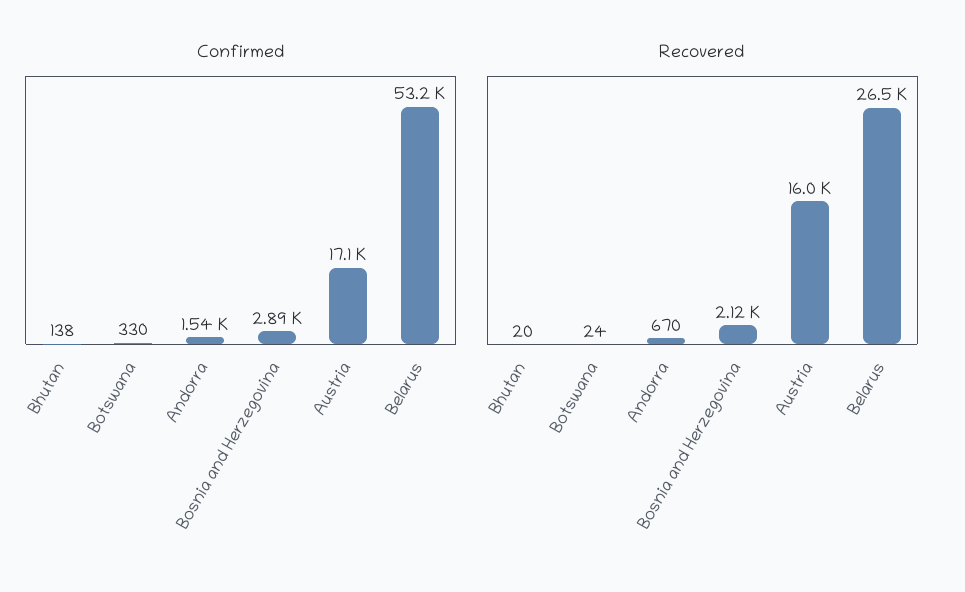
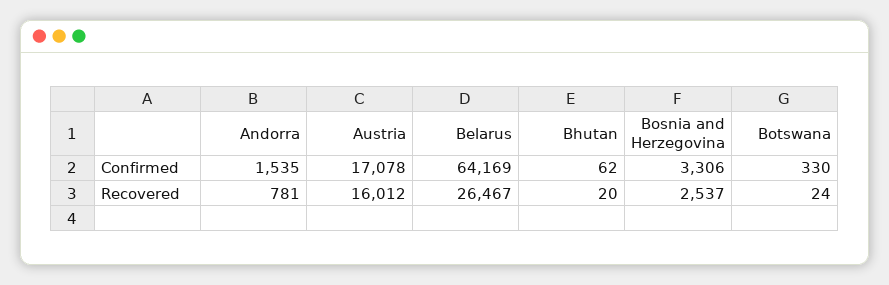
Confirmed, Bhutan: 138 -> 62
Confirmed, Bosnia and Herzegovina: 2890 -> 3306
Confirmed, Belarus: 53200 -> 64169
Recovered, Andorra: 670 -> 781
Recovered, Bosnia and Herzegovina: 2120 -> 2537

